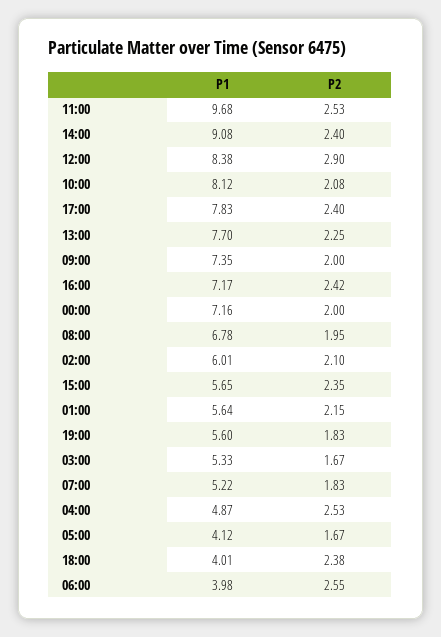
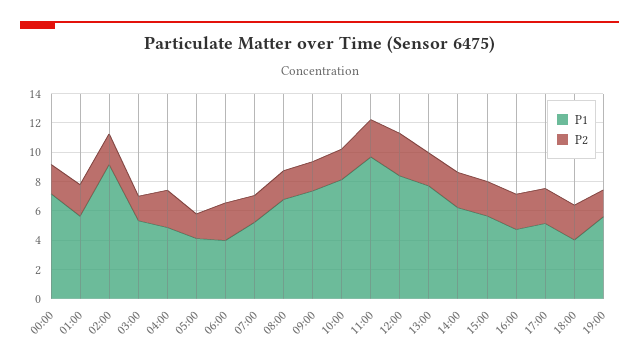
P1, 14:00: 9.08 -> 6
P1, 17:00: 7.83 -> 5
P1, 16:00: 7.17 -> 5
P1, 02:00: 6.01 -> 9

